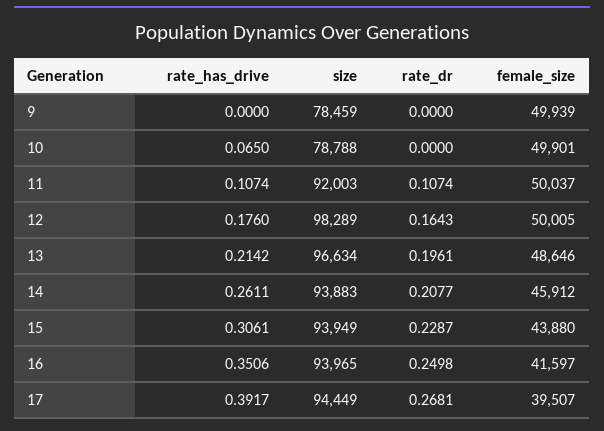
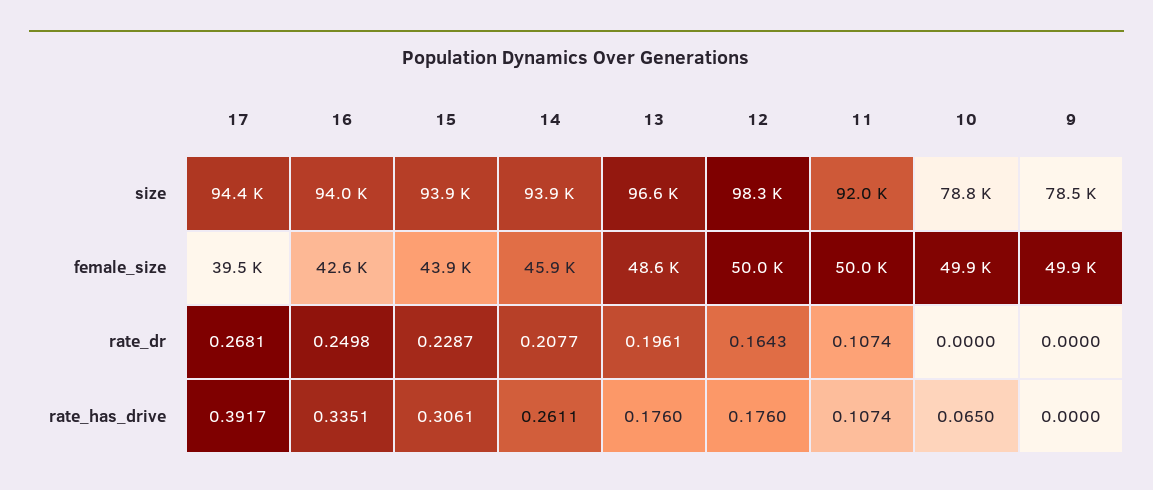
rate_has_drive, 13: 0.2142 -> 0.176
rate_has_drive, 16: 0.3506 -> 0.3351
female_size, 16: 41597 -> 42600

